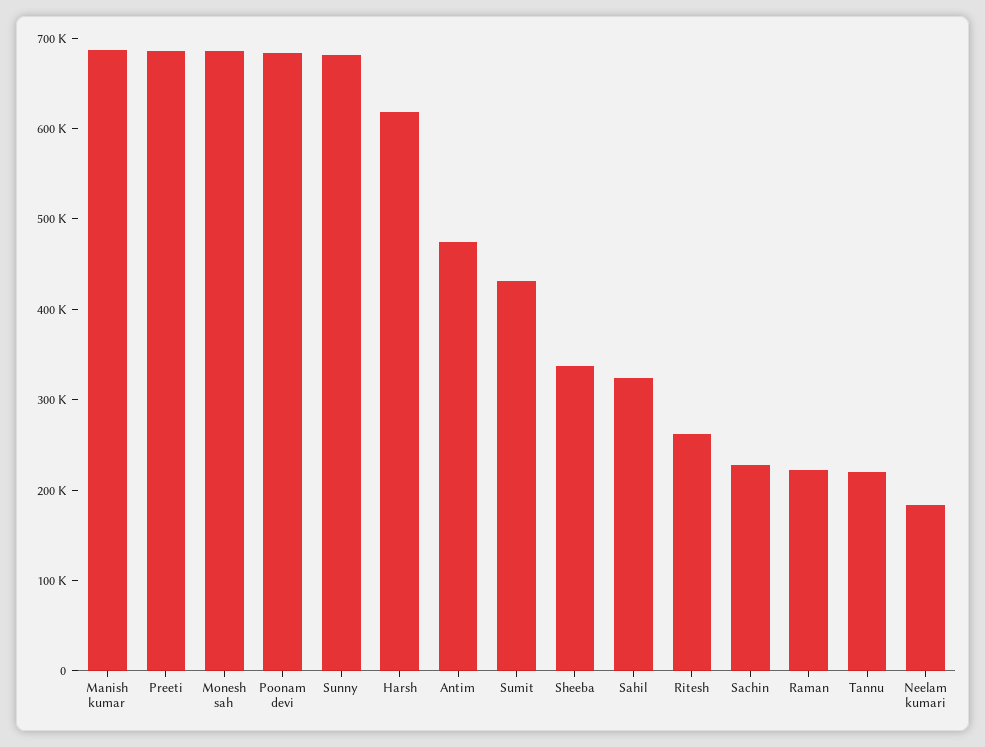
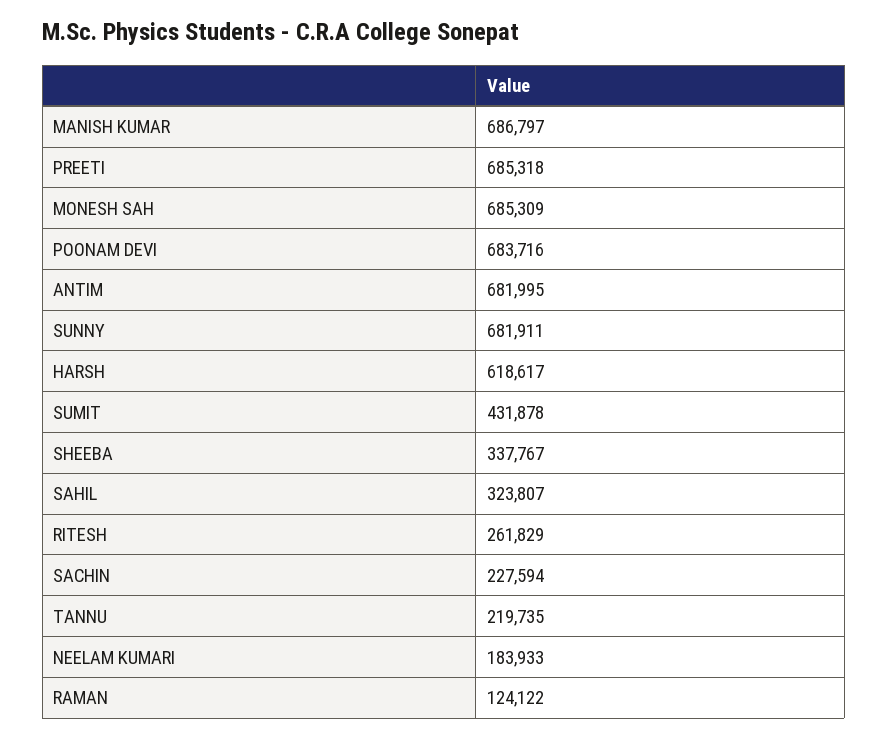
Antim: 480000 -> 681995
Raman: 220000 -> 124122

